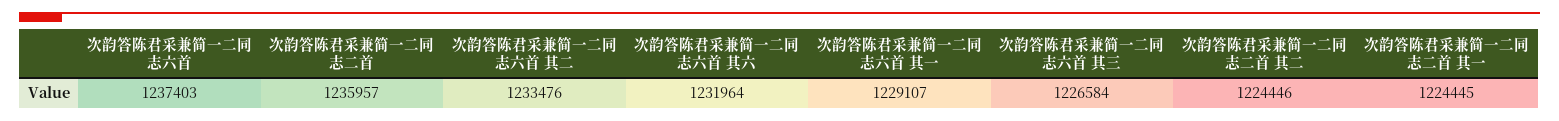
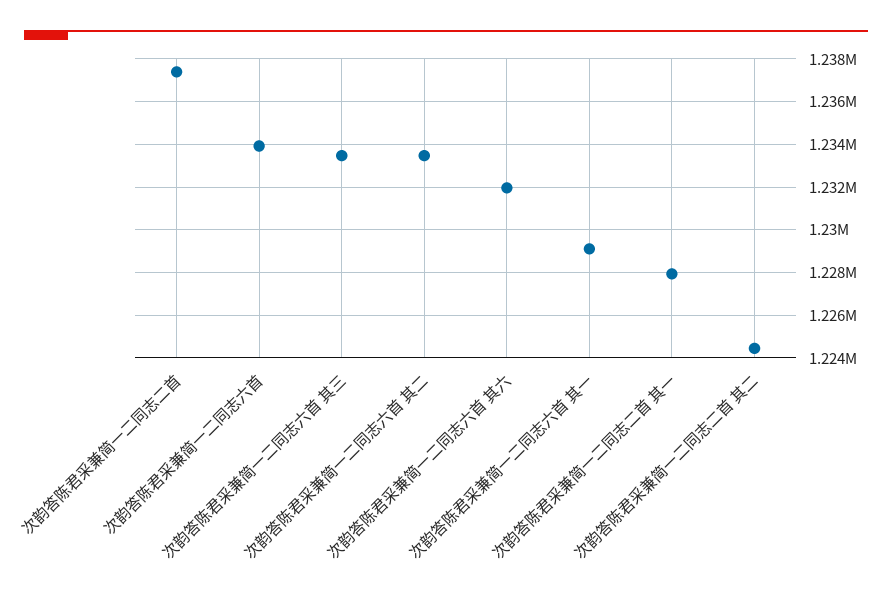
次韵答陈君采兼简一二同志六首: 1237403 -> 1234000
次韵答陈君采兼简一二同志二首: 1235957 -> 1237500
次韵答陈君采兼简一二同志六首 其三: 1226584 -> 1233500
次韵答陈君采兼简一二同志二首 其一: 1224445 -> 1228000

